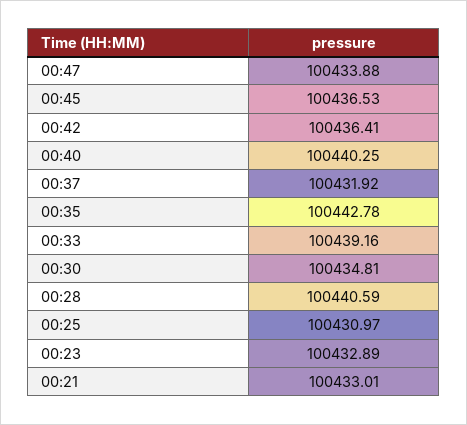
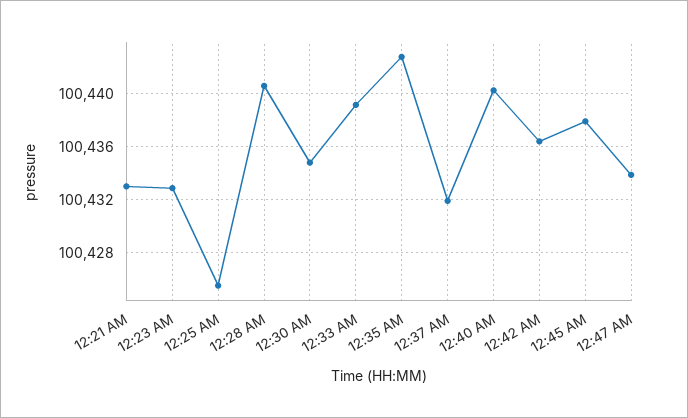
00:45: 100436.53 -> 100438
00:25: 100430.97 -> 100425.5

